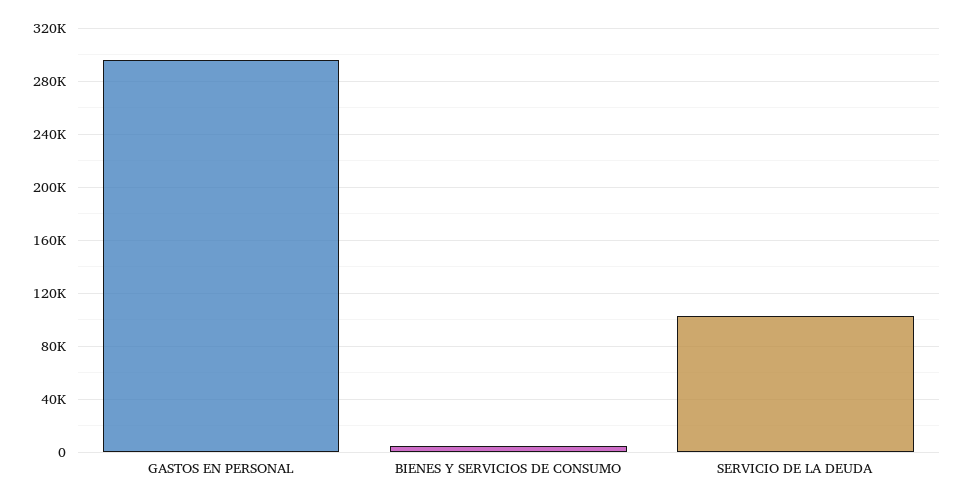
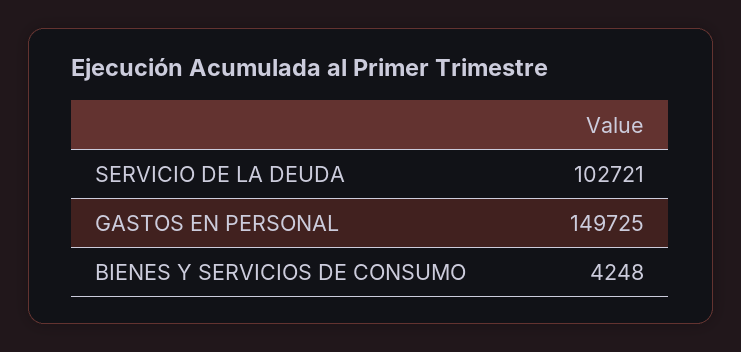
GASTOS EN PERSONAL: 295000 -> 149725

